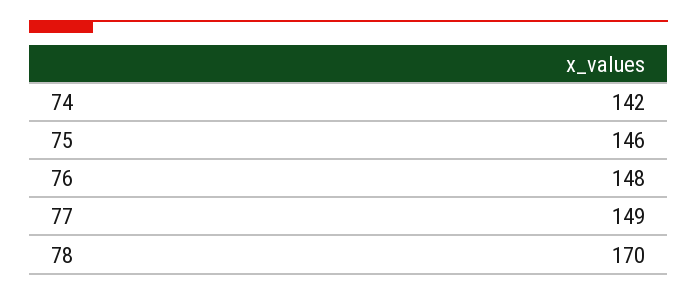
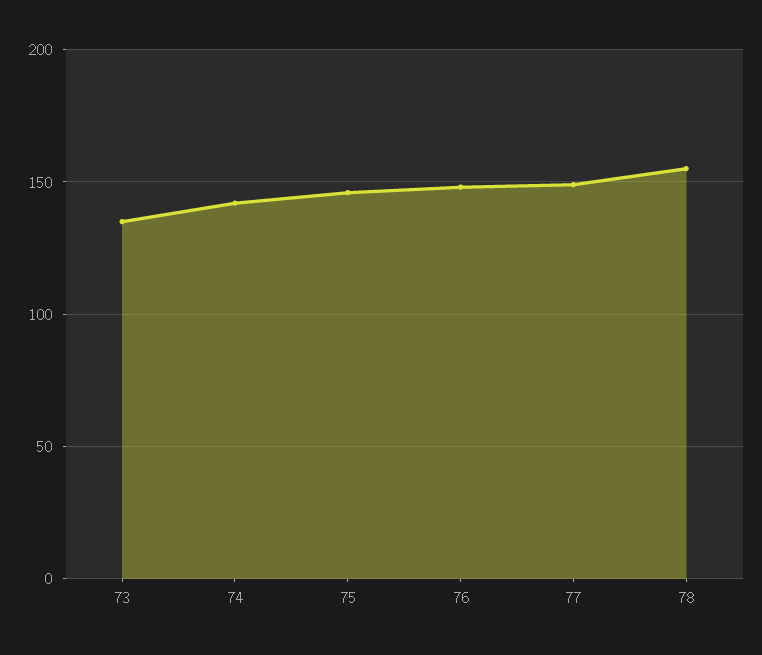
78: 170 -> 155
73: none -> 135

